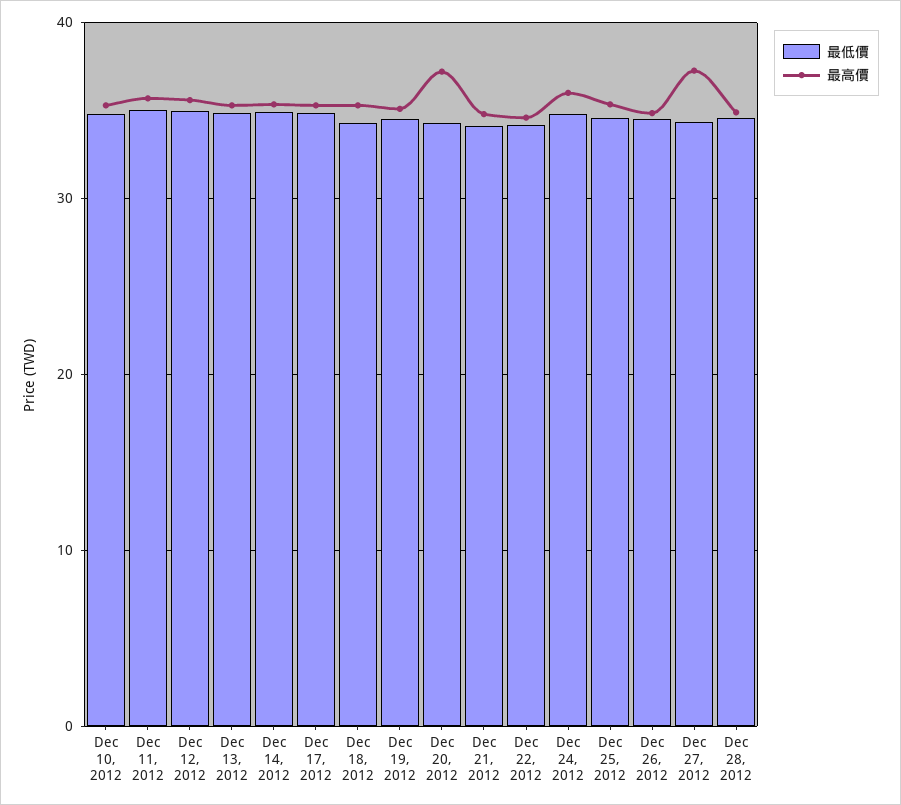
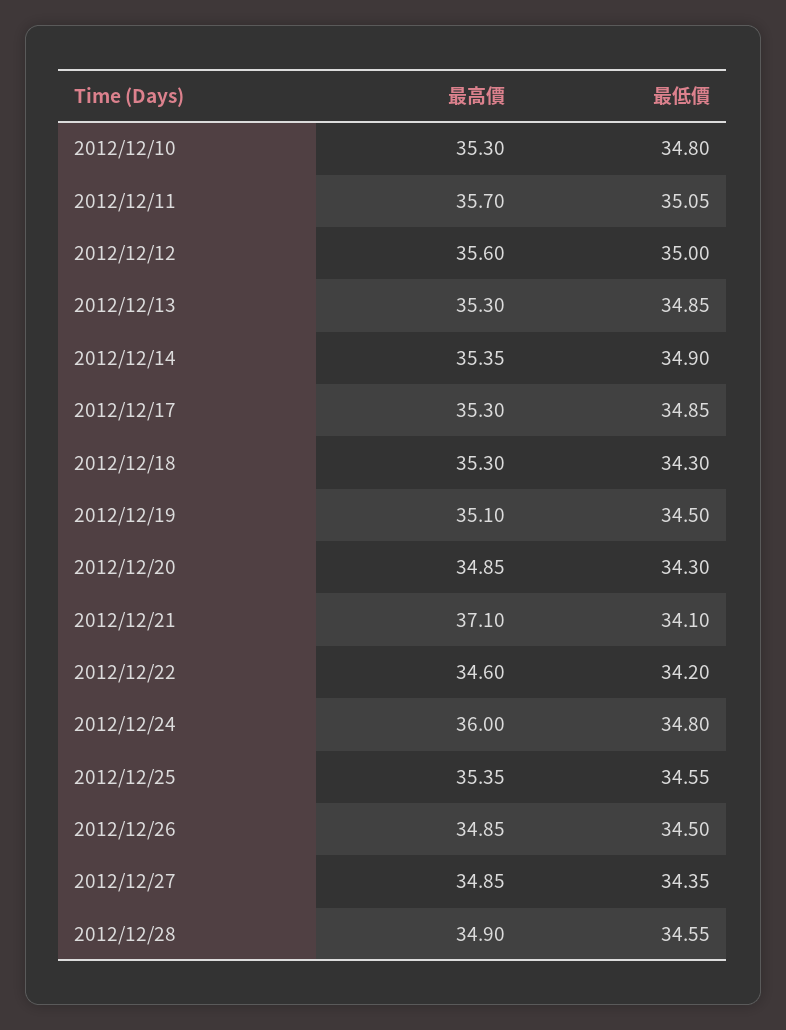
最高價, Dec 20, 2012: 37 -> 34.85
最高價, Dec 21, 2012: 35 -> 37.1
最高價, Dec 27, 2012: 37 -> 34.85

